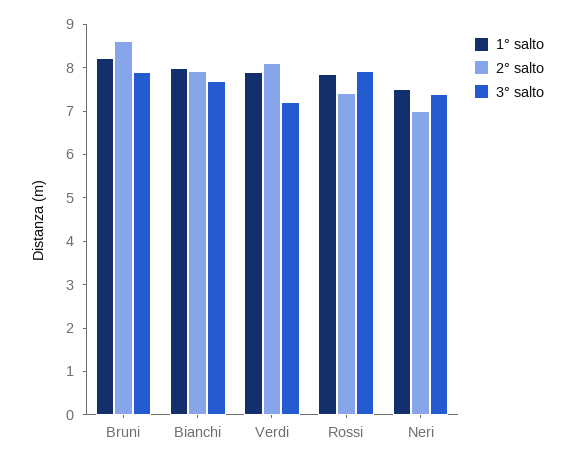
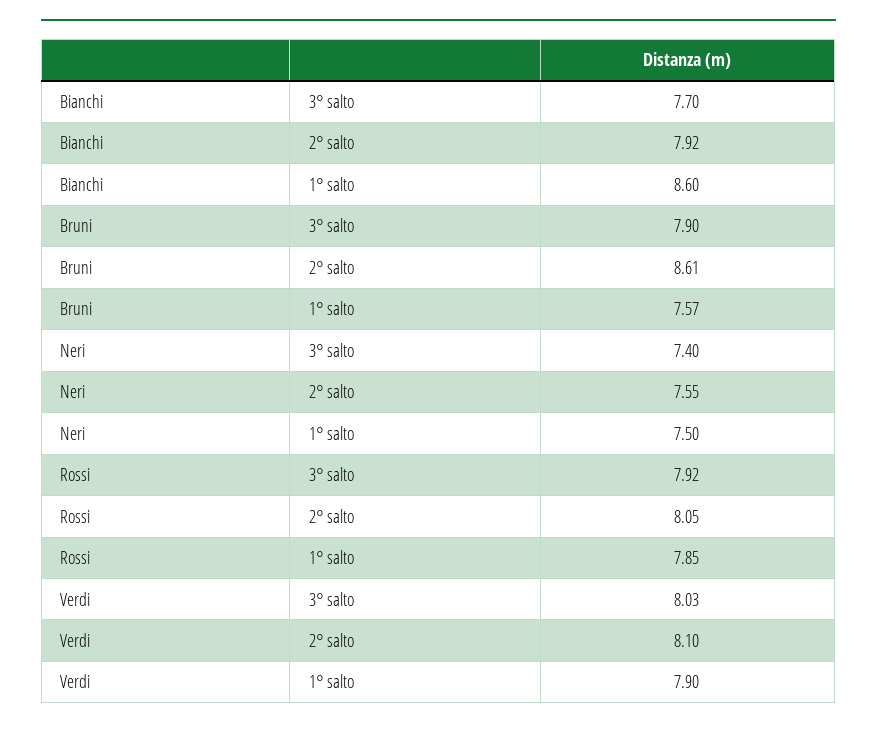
1° salto, Bruni: 8.2 -> 7.57
1° salto, Bianchi: 8 -> 8.6
3° salto, Verdi: 7.2 -> 8.03
2° salto, Rossi: 7.4 -> 8.05
2° salto, Neri: 7 -> 7.55

